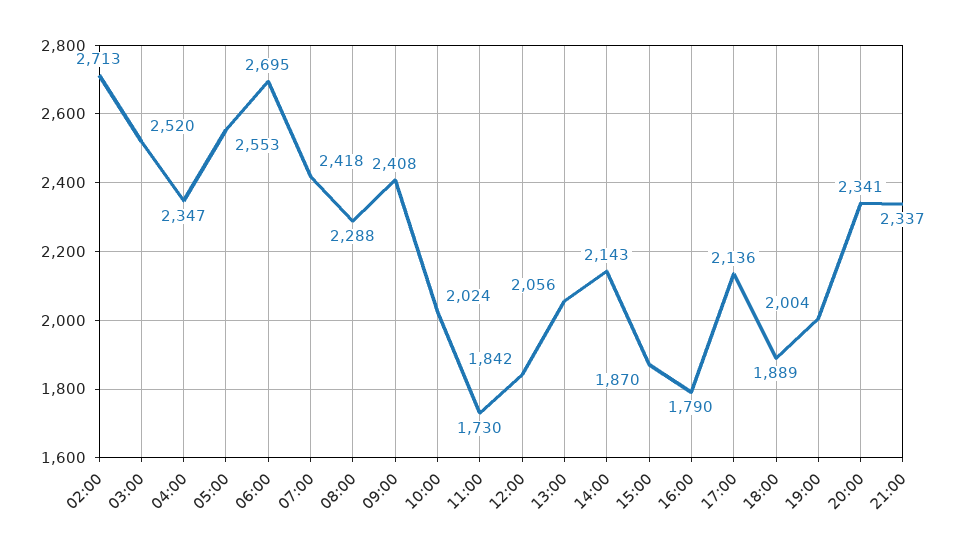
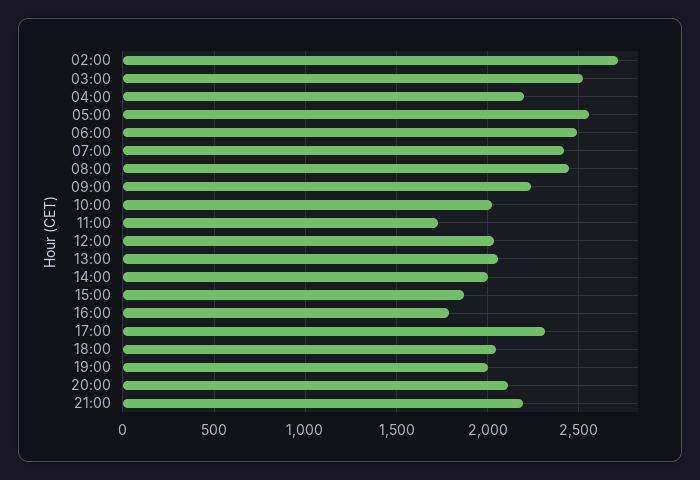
04:00: 2347 -> 2200
06:00: 2695 -> 2500
08:00: 2288 -> 2450
09:00: 2408 -> 2250
12:00: 1842 -> 2050
14:00: 2143 -> 2000
17:00: 2136 -> 2300
18:00: 1889 -> 2050
20:00: 2341 -> 2100
21:00: 2337 -> 2200

